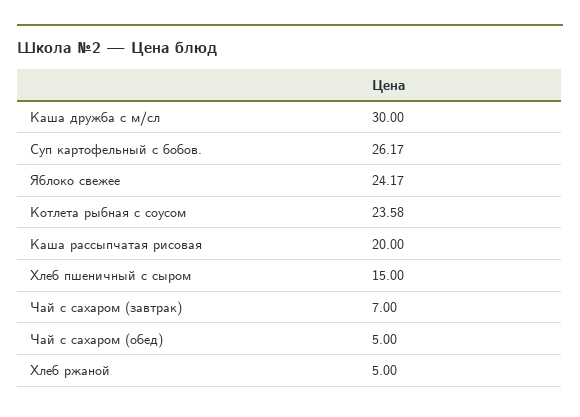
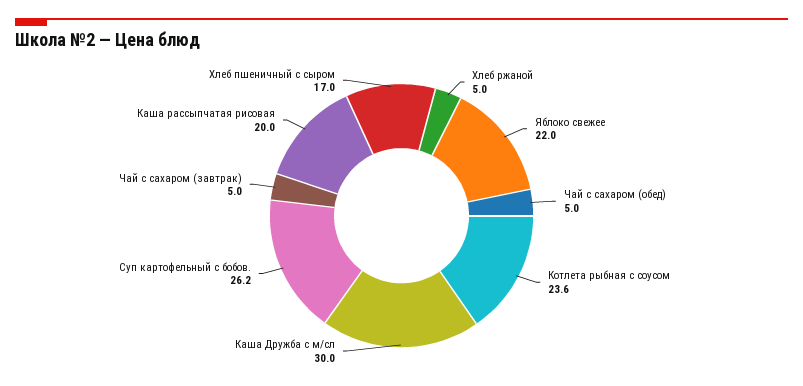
Яблоко свежее: 24.17 -> 22
Хлеб пшеничный с сыром: 15 -> 17
Чай с сахаром (завтрак): 7 -> 5

